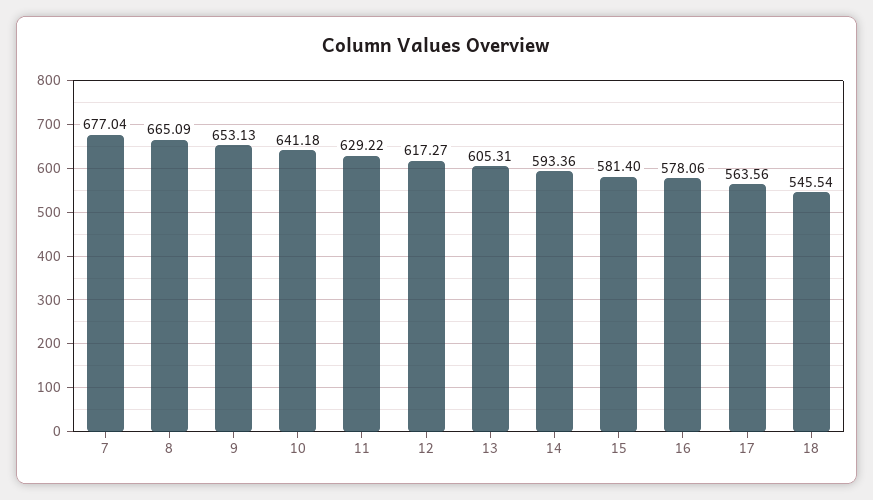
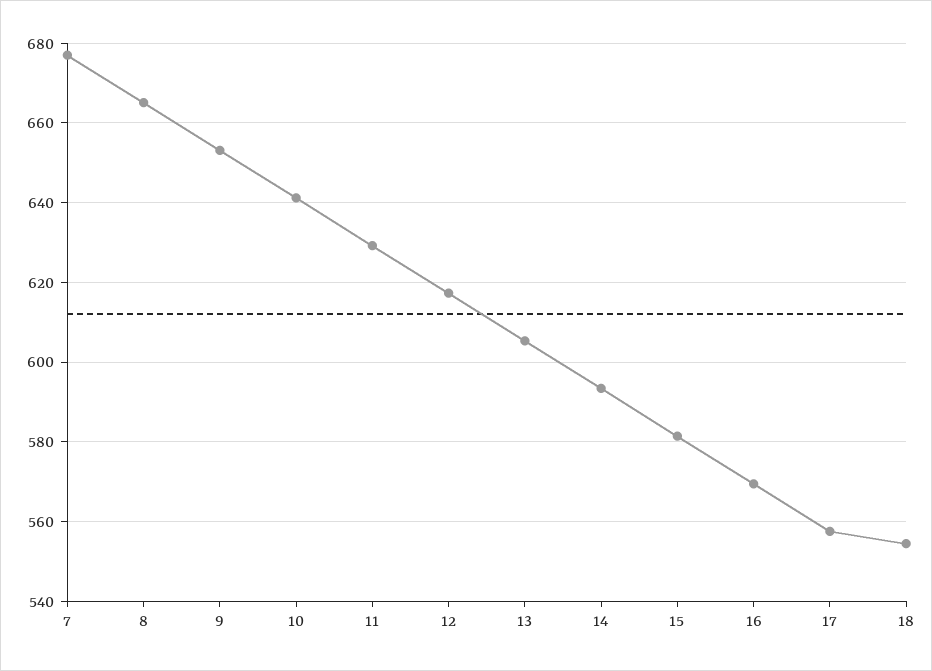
16: 578.06 -> 570
17: 563.56 -> 558
18: 545.54 -> 554

